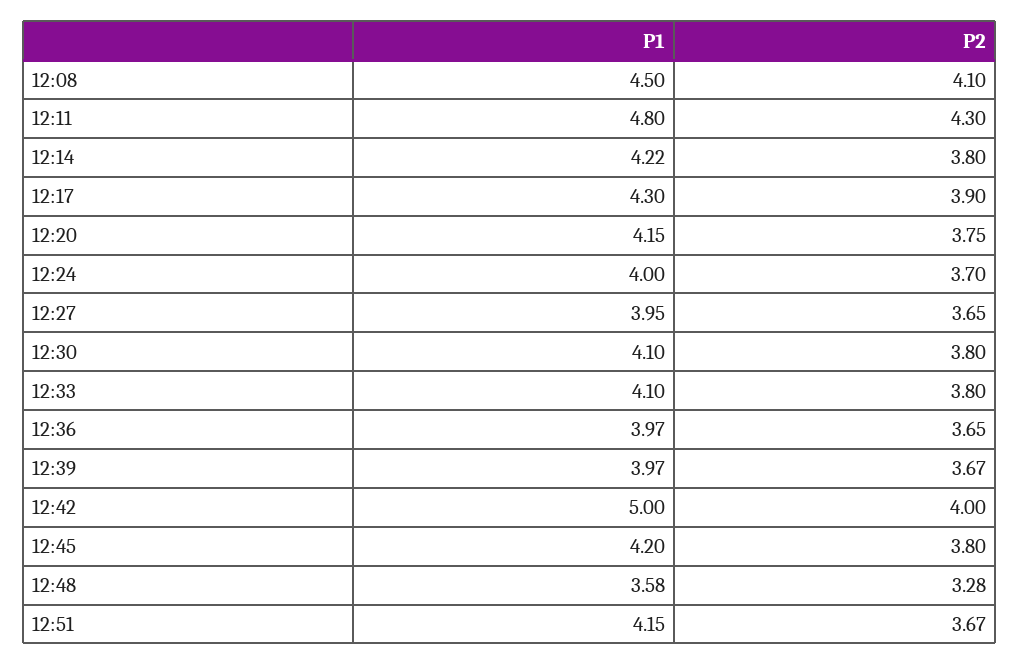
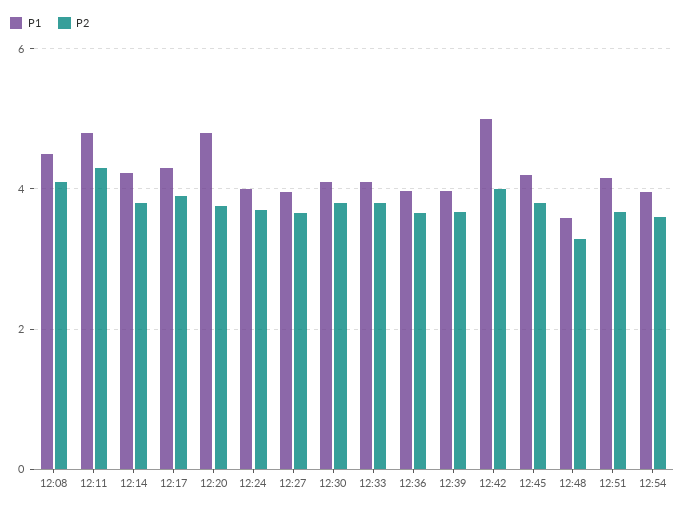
P1, 12:20: 4.15 -> 4.8
P1, 12:54: none -> 4
P2, 12:54: none -> 3.6

